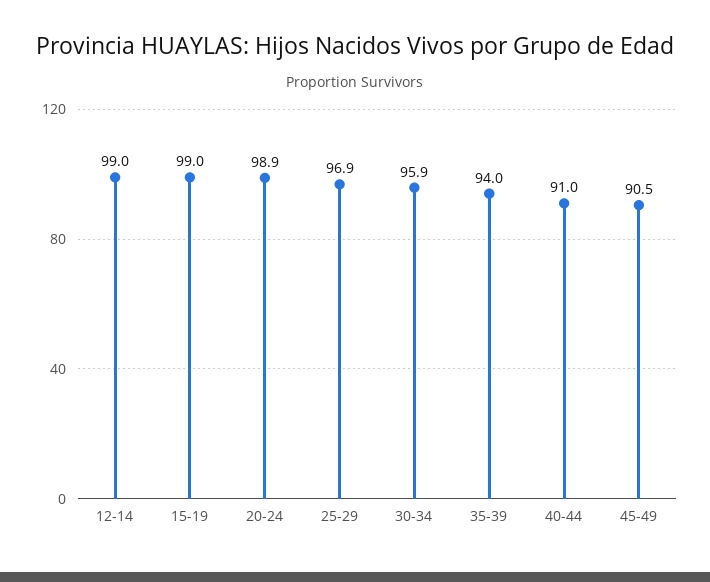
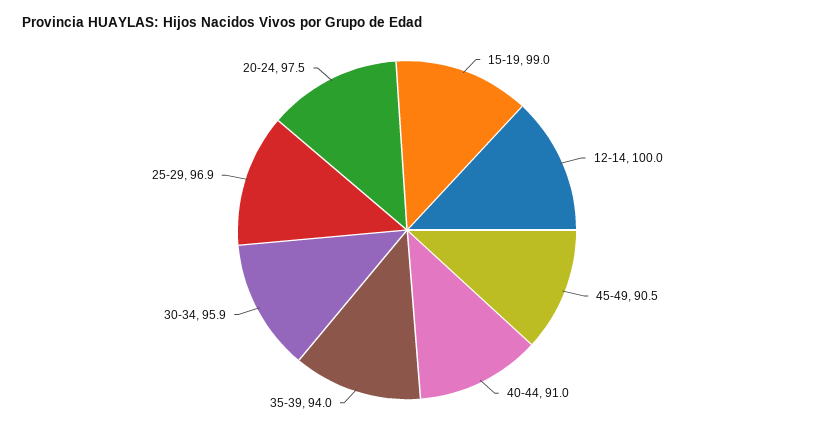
12-14: 99 -> 100
20-24: 98.9 -> 97.5

